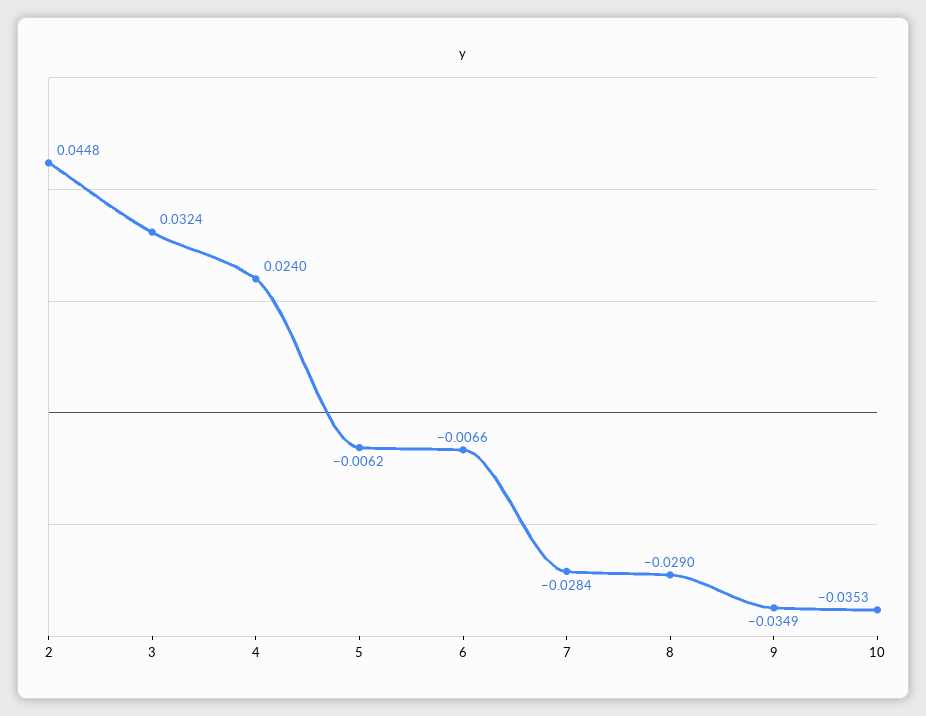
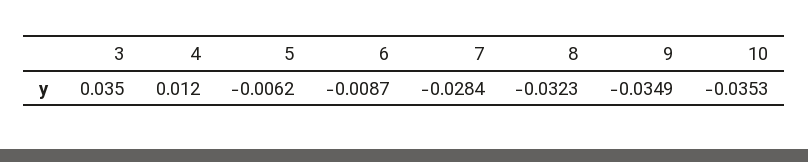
2: 0.0448 -> none
3: 0.0324 -> 0.035
4: 0.024 -> 0.012
6: -0.0066 -> -0.0087
8: -0.029 -> -0.0323

